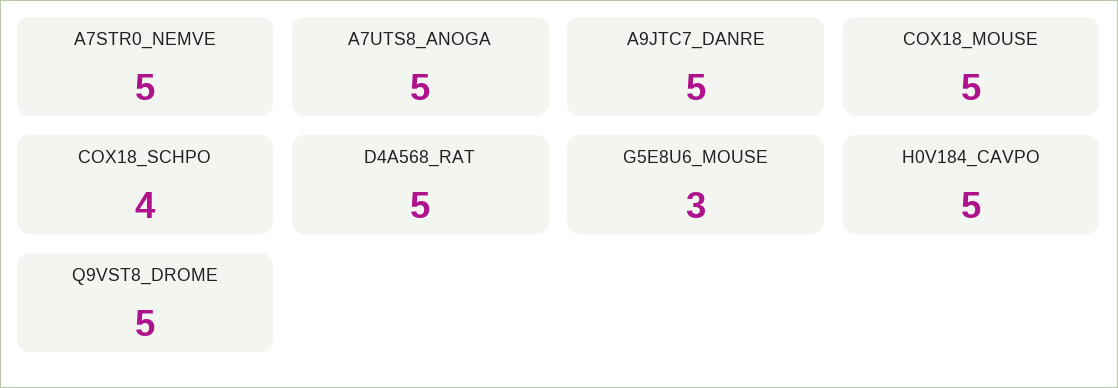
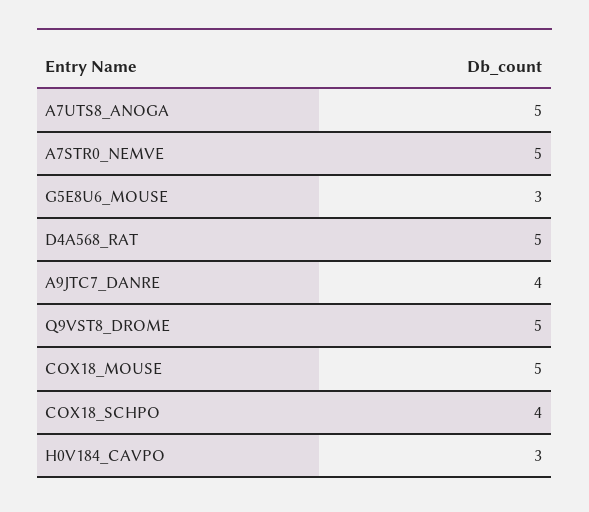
A9JTC7_DANRE: 5 -> 4
H0V184_CAVPO: 5 -> 3

